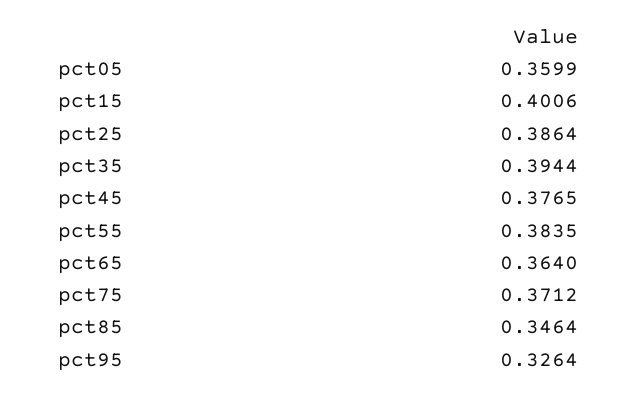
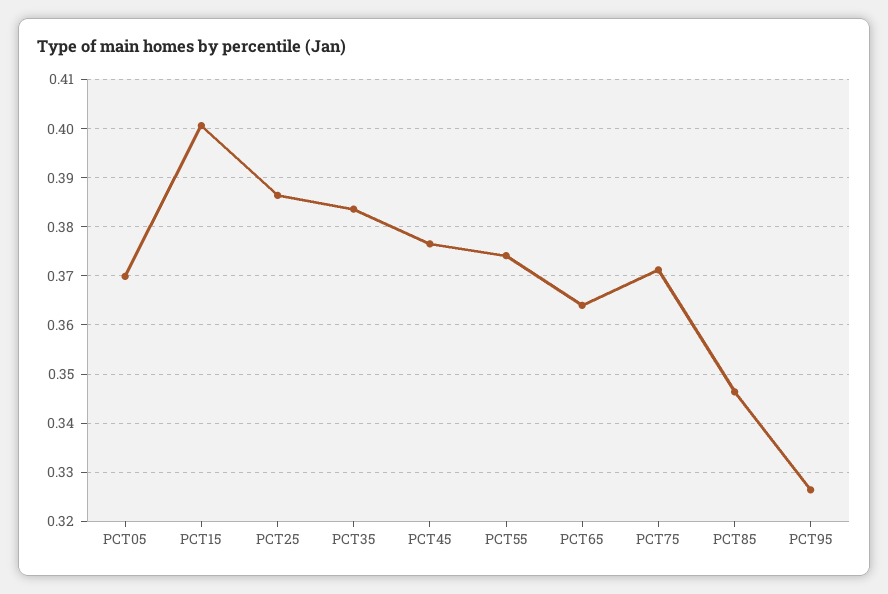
pct05: 0.3599 -> 0.37
pct35: 0.3944 -> 0.384
pct55: 0.3835 -> 0.374

